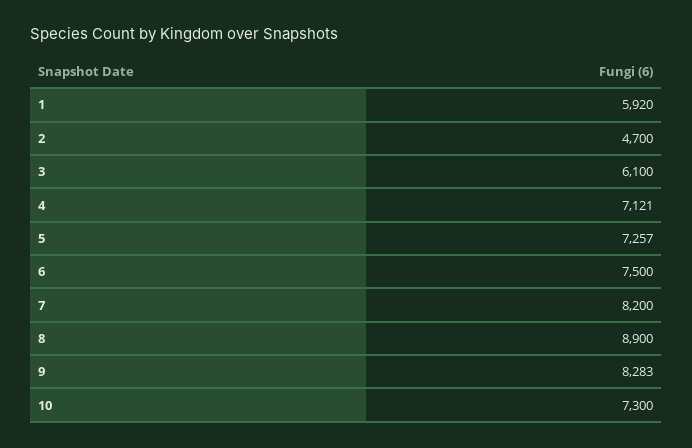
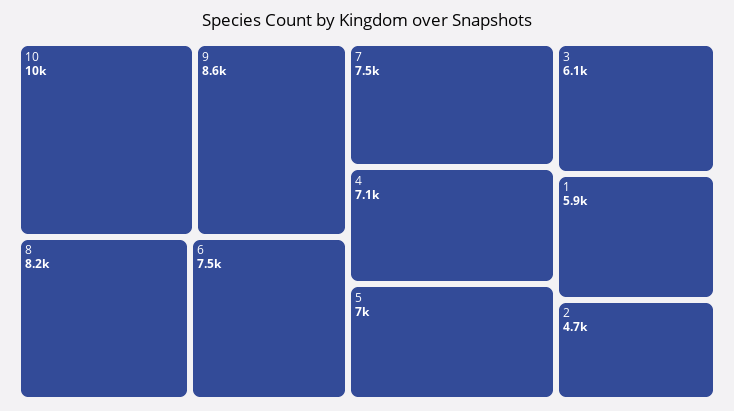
5: 7257 -> 7000
7: 8200 -> 7500
8: 8900 -> 8200
9: 8283 -> 8600
10: 7300 -> 10000

